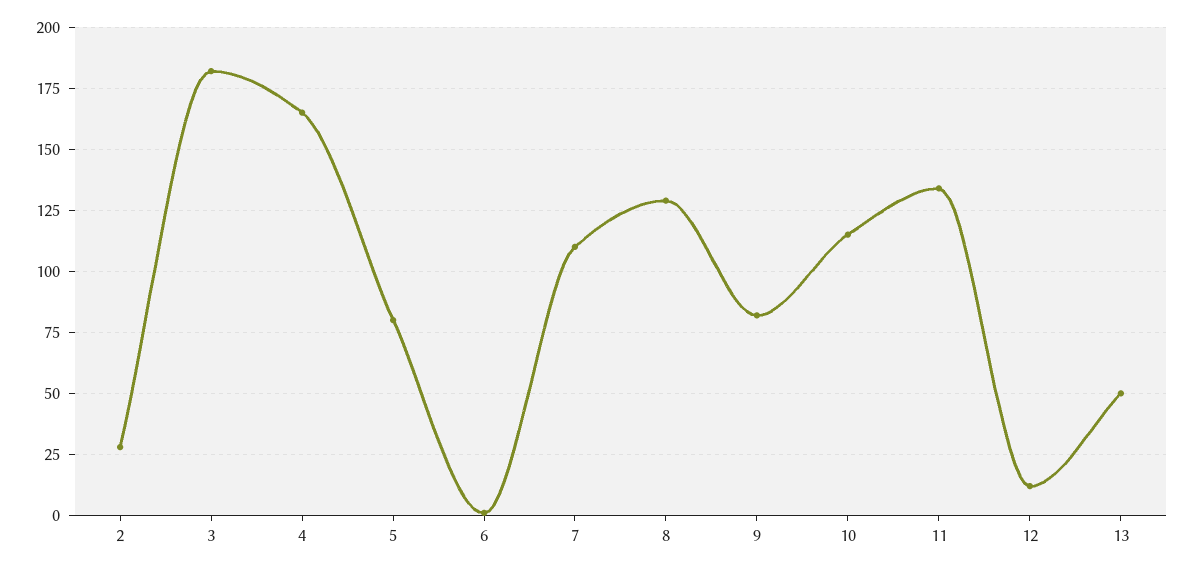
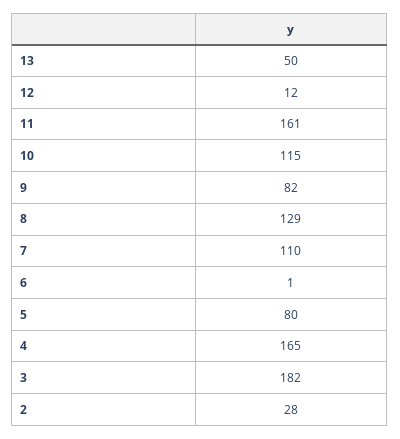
11: 135 -> 161

